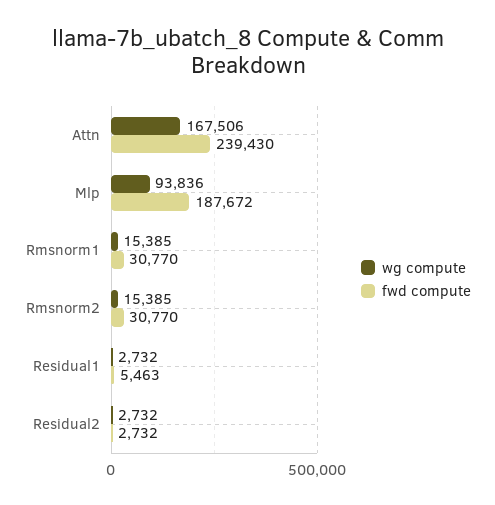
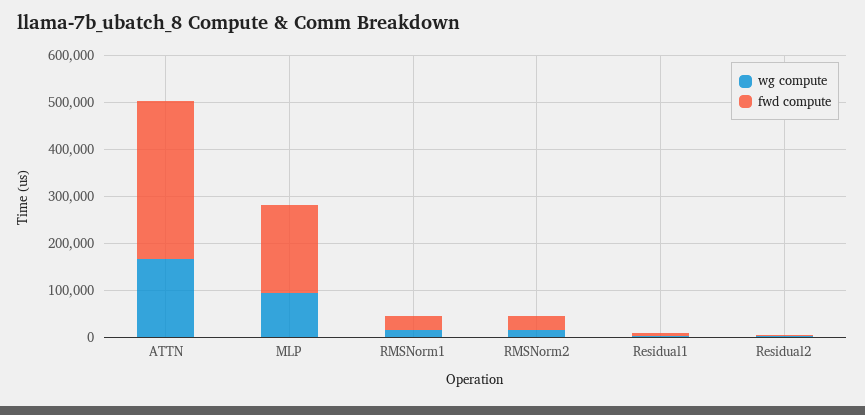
fwd compute, Attn: 239430 -> 340000

